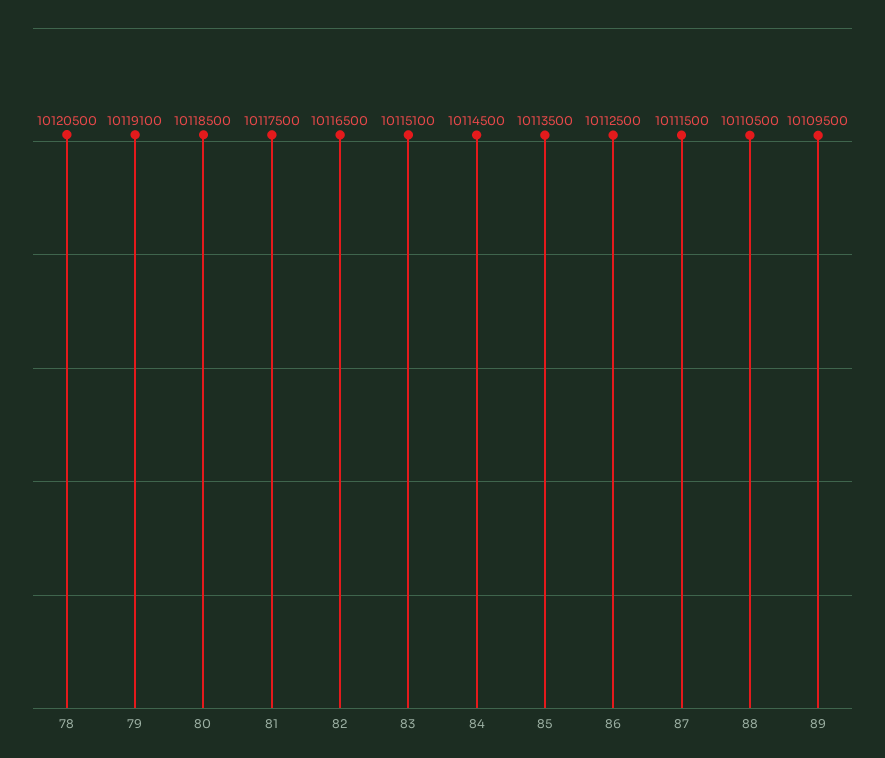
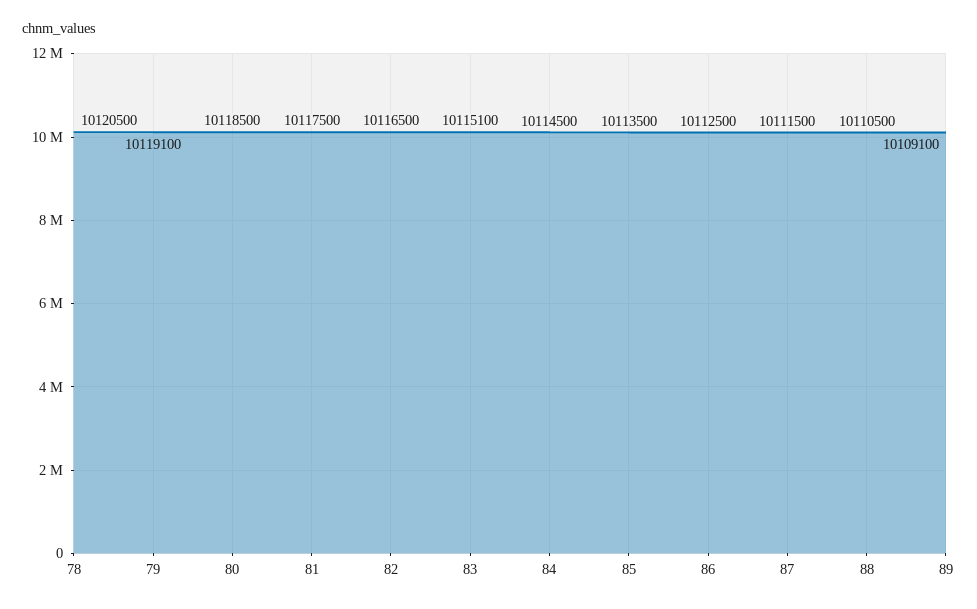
89: 10109500 -> 10109100

